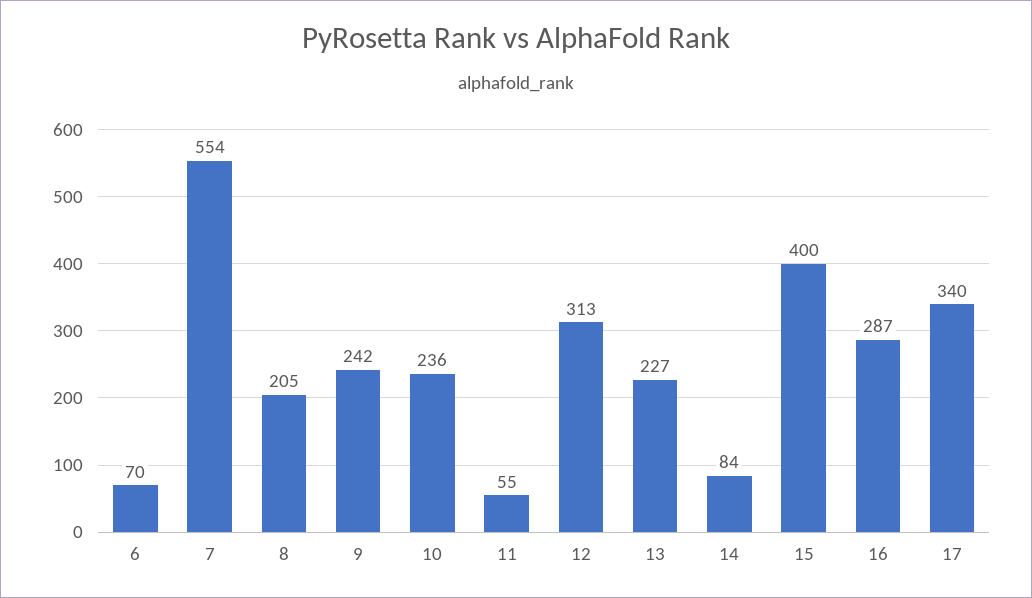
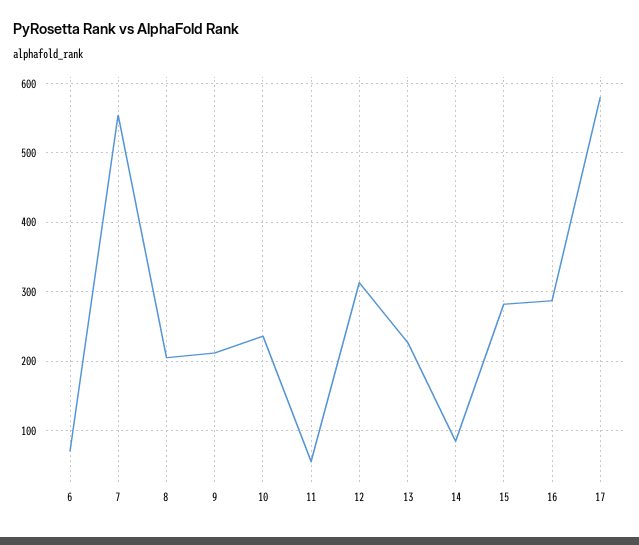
9: 242 -> 210
15: 400 -> 280
17: 340 -> 580

